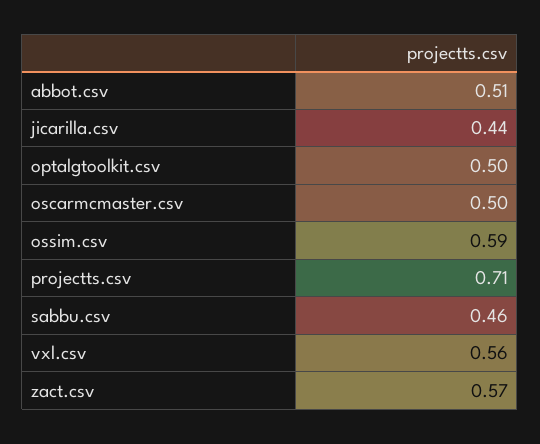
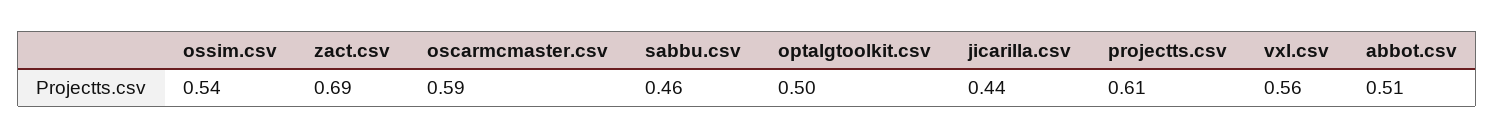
oscarmcmaster.csv: 0.5 -> 0.59
ossim.csv: 0.59 -> 0.54
projectts.csv: 0.71 -> 0.61
zact.csv: 0.57 -> 0.69

